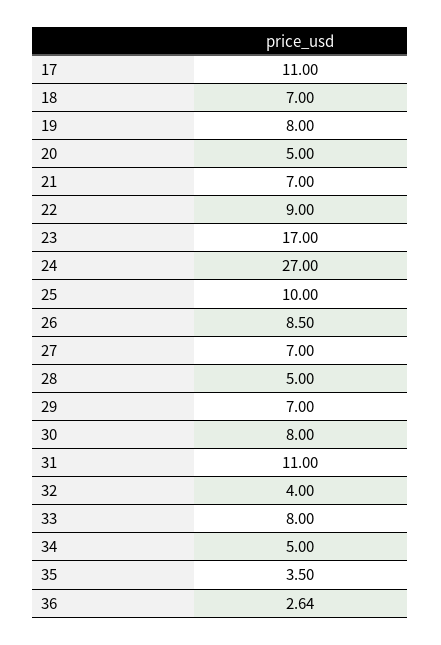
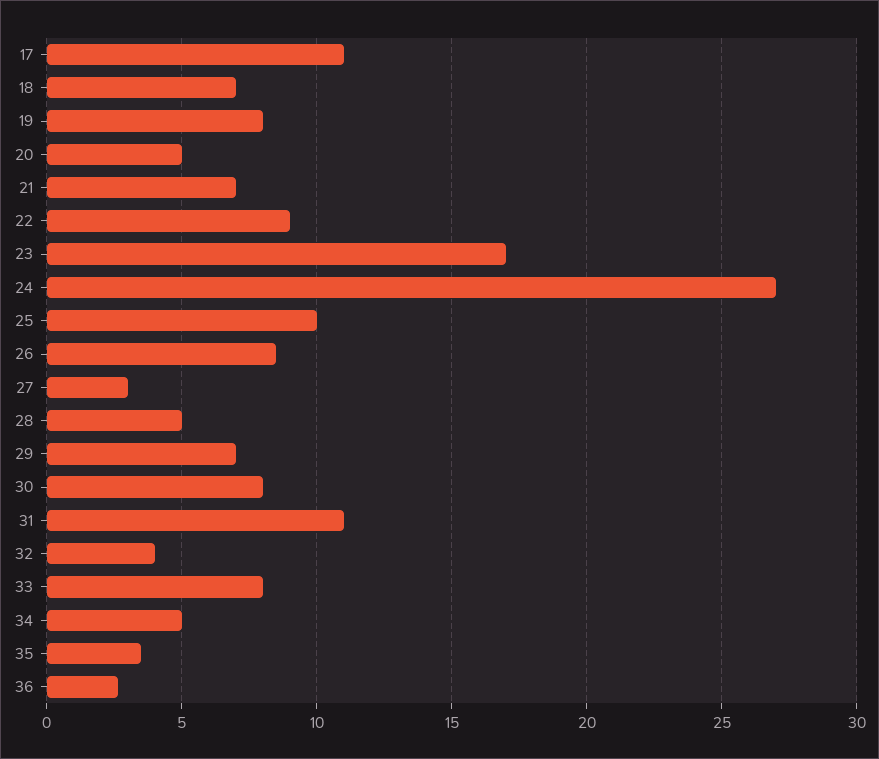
27: 7 -> 3

